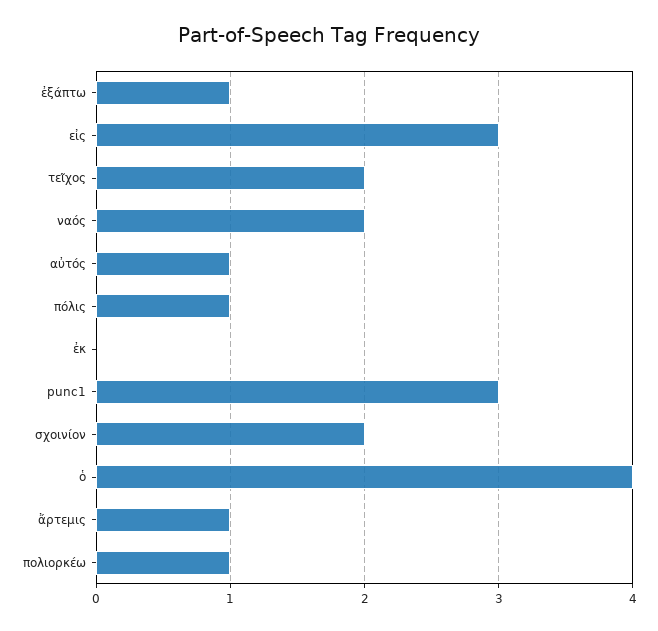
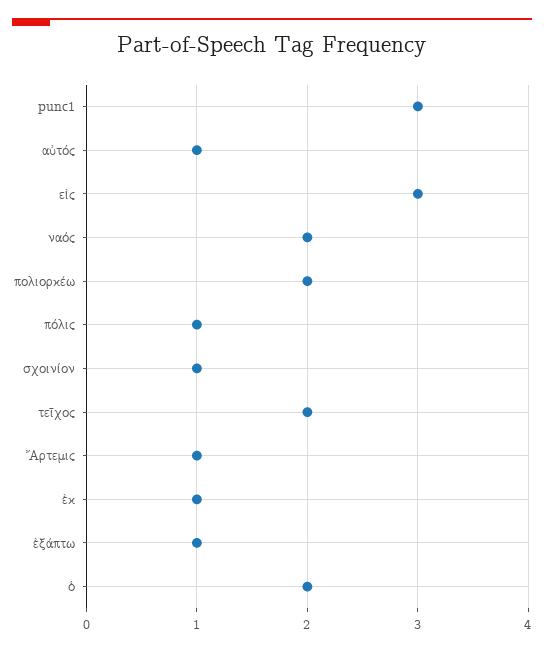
ἐκ: 0 -> 1
σχοινίον: 2 -> 1
ὁ: 4 -> 2
πολιορκέω: 1 -> 2

